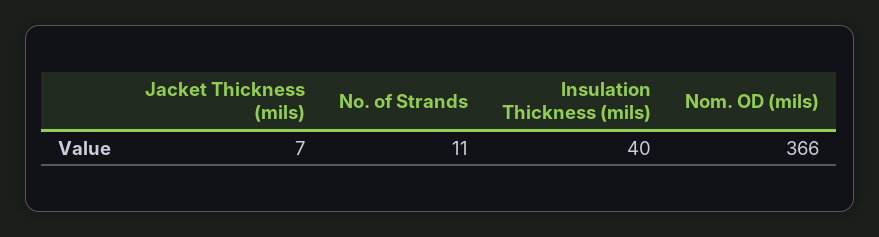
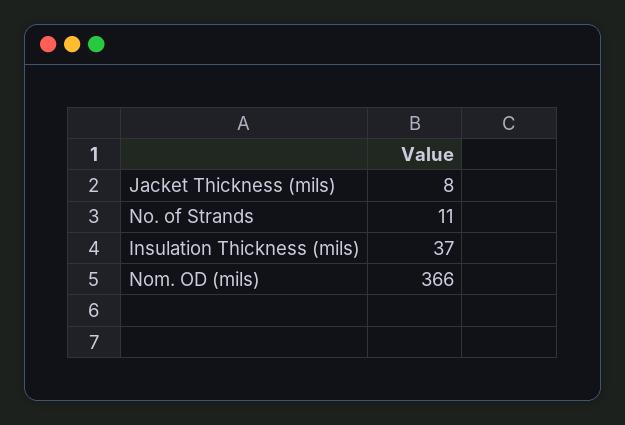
Jacket Thickness (mils): 7 -> 8
Insulation Thickness (mils): 40 -> 37

